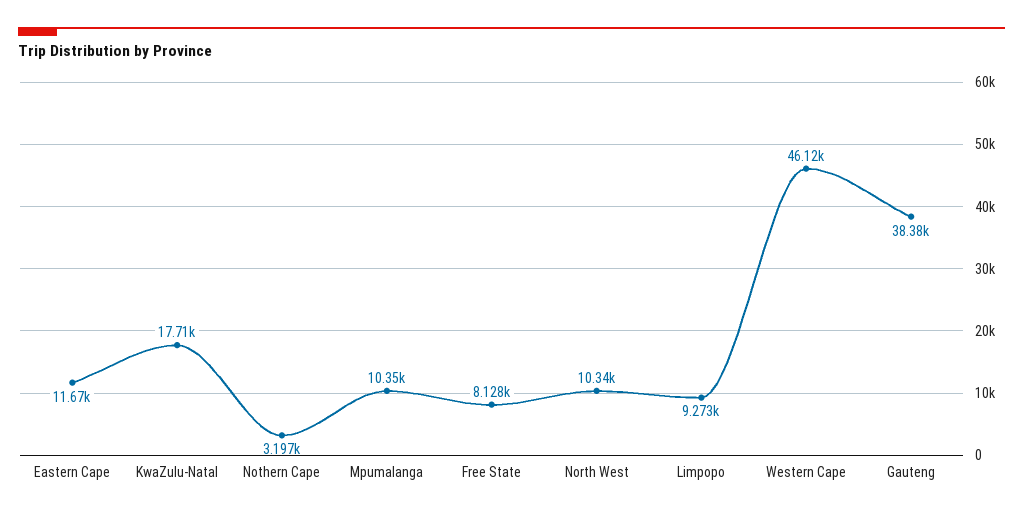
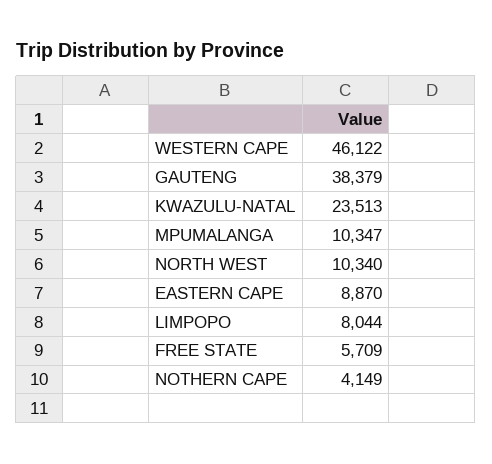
Eastern Cape: 11670 -> 8870
KwaZulu-Natal: 17710 -> 23513
Nothern Cape: 3197 -> 4149
Free State: 8128 -> 5709
Limpopo: 9273 -> 8044

